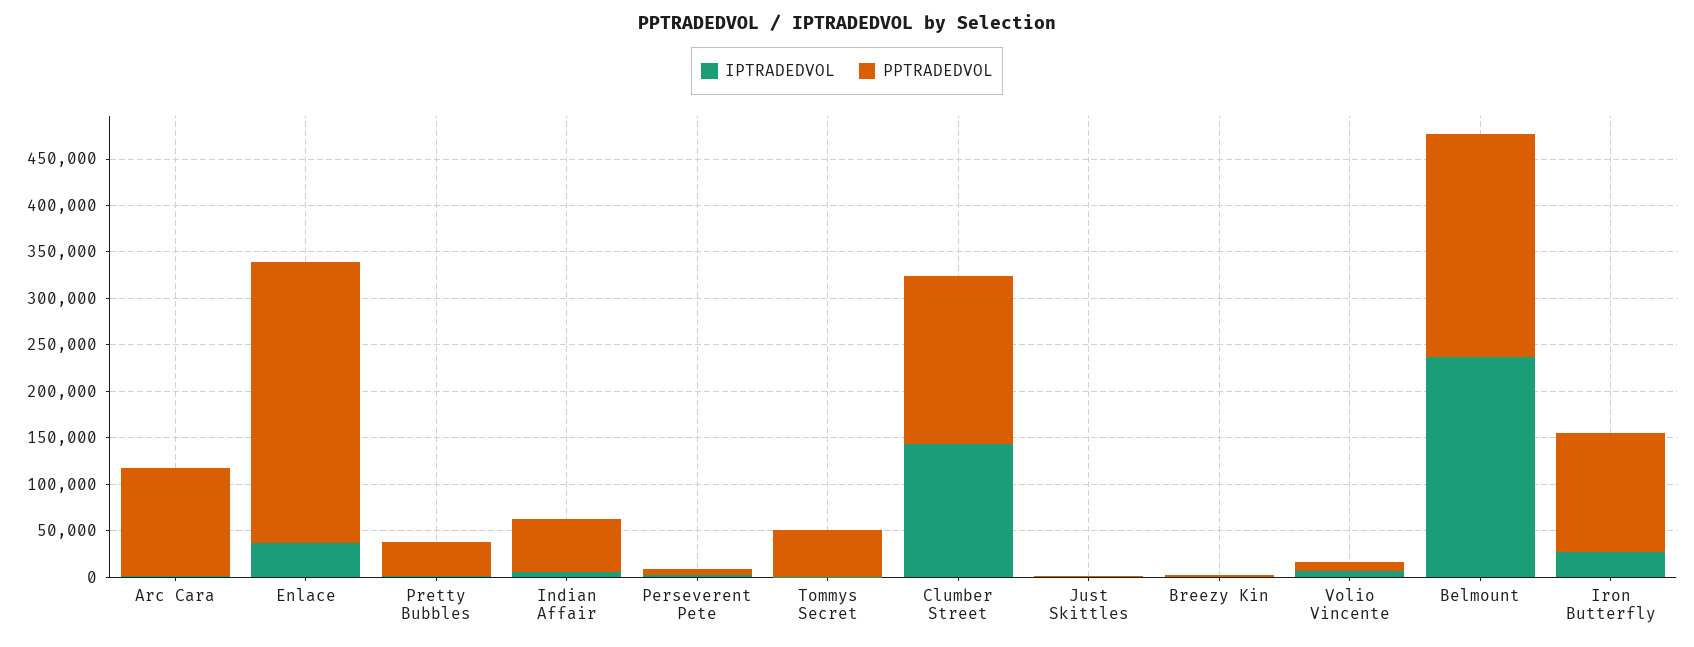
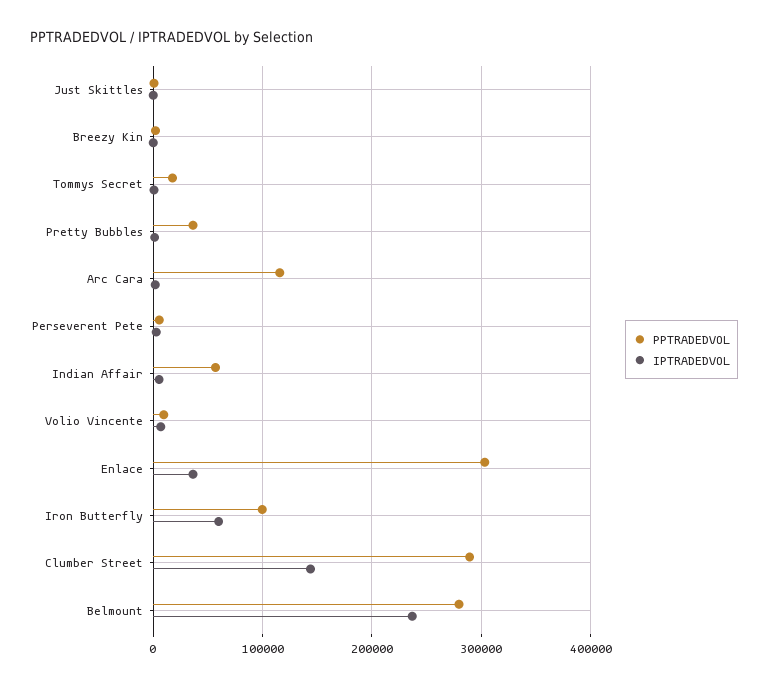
PPTRADEDVOL, Tommys Secret: 50000 -> 20000
PPTRADEDVOL, Clumber Street: 180000 -> 290000
PPTRADEDVOL, Belmount: 240000 -> 280000
IPTRADEDVOL, Iron Butterfly: 30000 -> 60000
PPTRADEDVOL, Iron Butterfly: 130000 -> 100000

